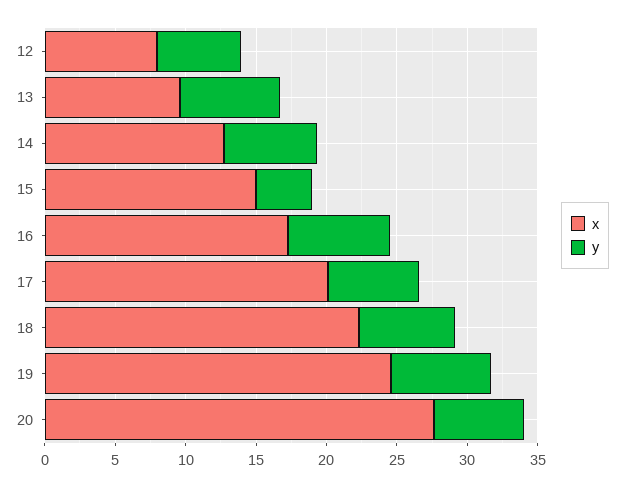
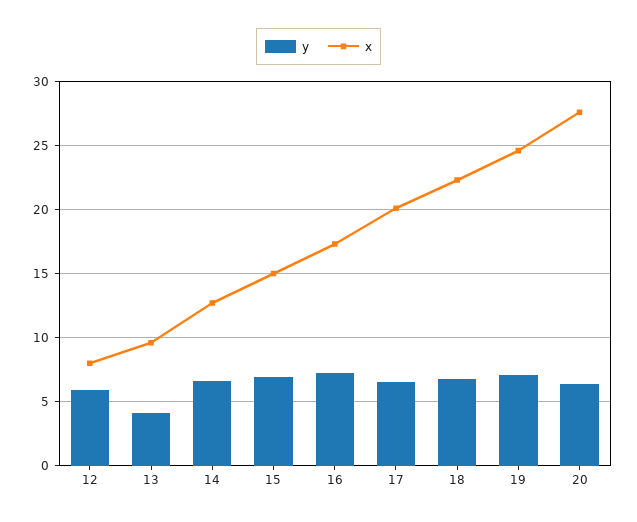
y, 13: 7 -> 4
y, 15: 4 -> 7

